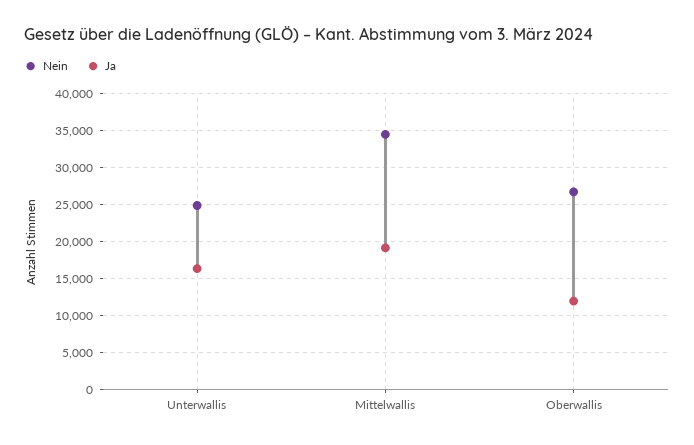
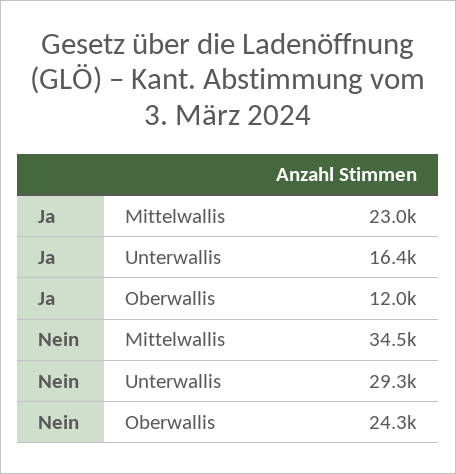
Nein, Unterwallis: 25000 -> 29300
Ja, Mittelwallis: 19000 -> 23000
Nein, Oberwallis: 27000 -> 24300

